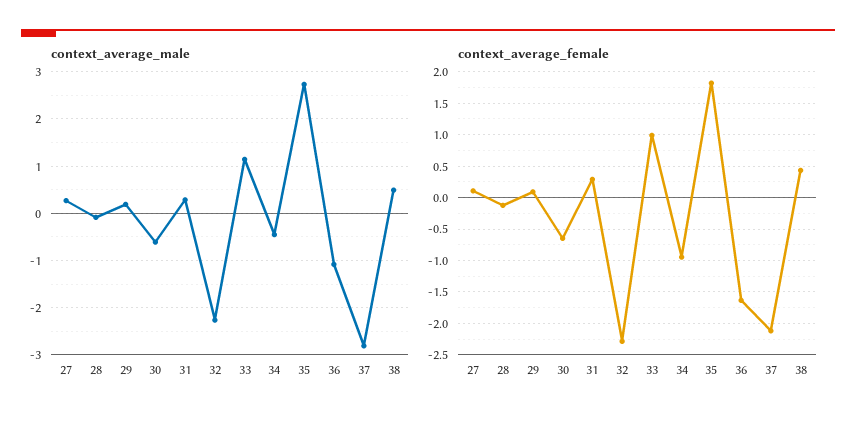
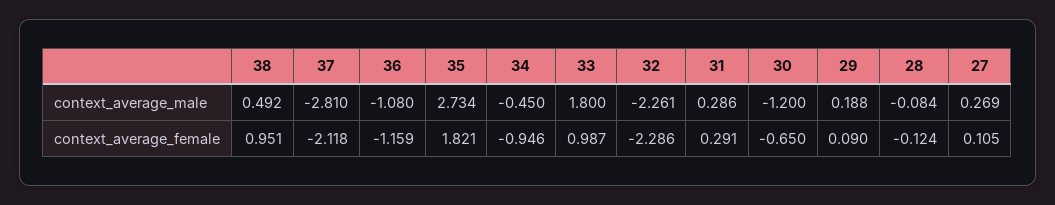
context_average_male, 30: -0.6 -> -1.2
context_average_male, 33: 1.2 -> 1.8
context_average_female, 36: -1.6 -> -1.159
context_average_female, 38: 0.4 -> 0.951

